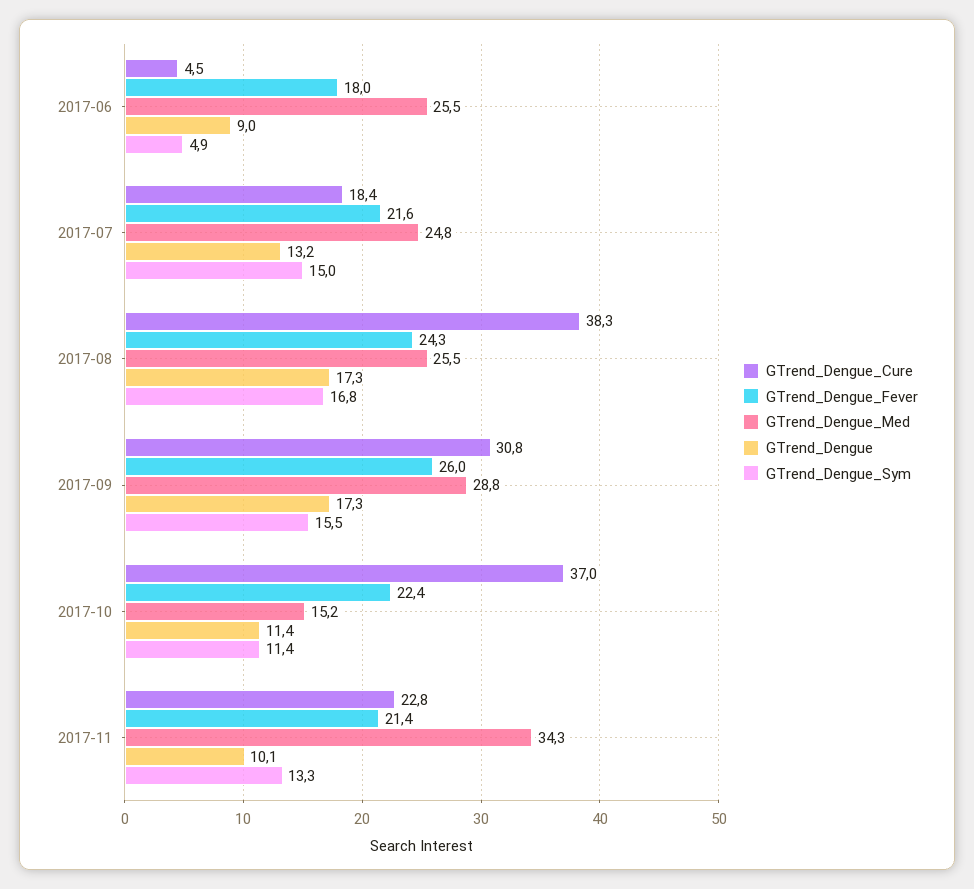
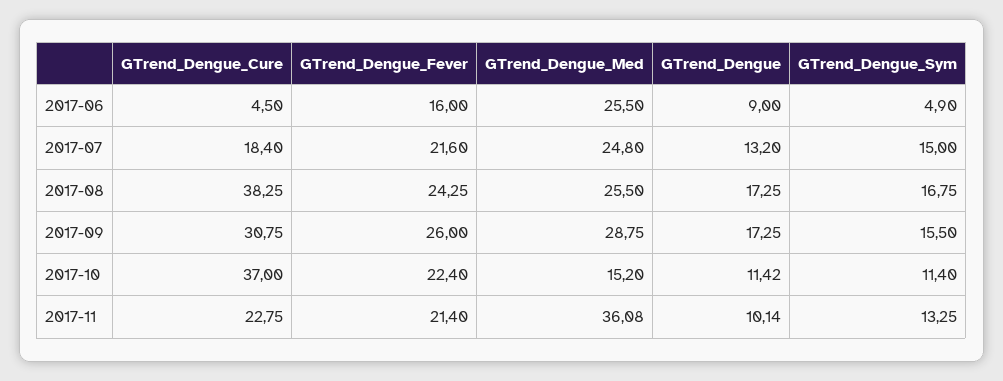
GTrend_Dengue_Fever, 2017-06: 18 -> 16
GTrend_Dengue_Med, 2017-11: 34.3 -> 36.08

